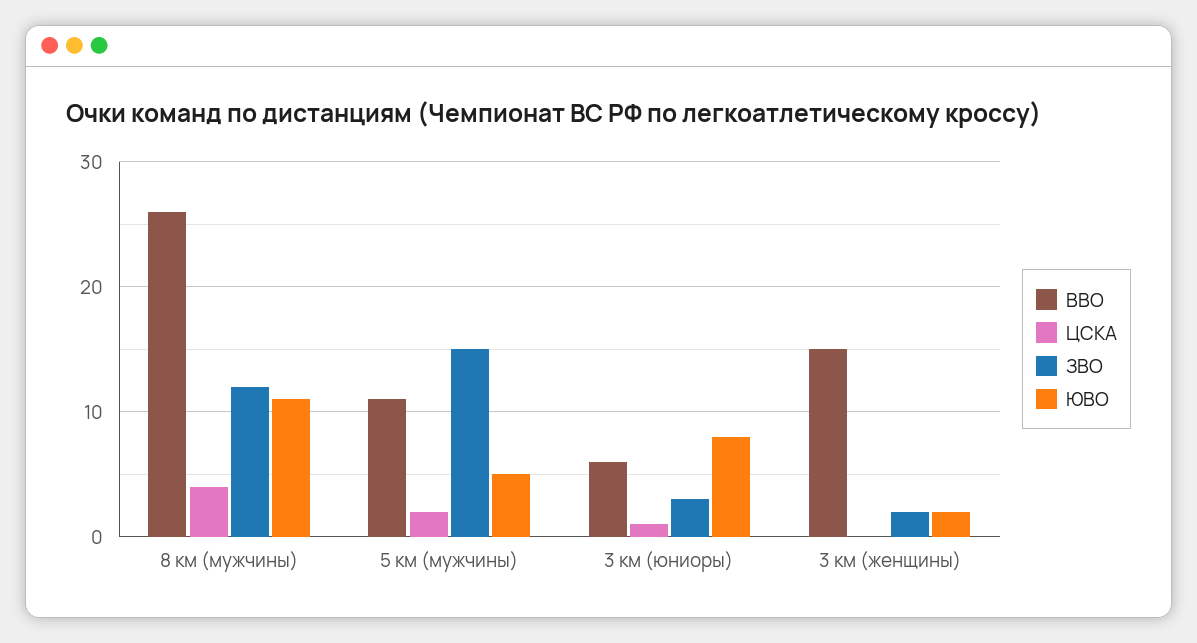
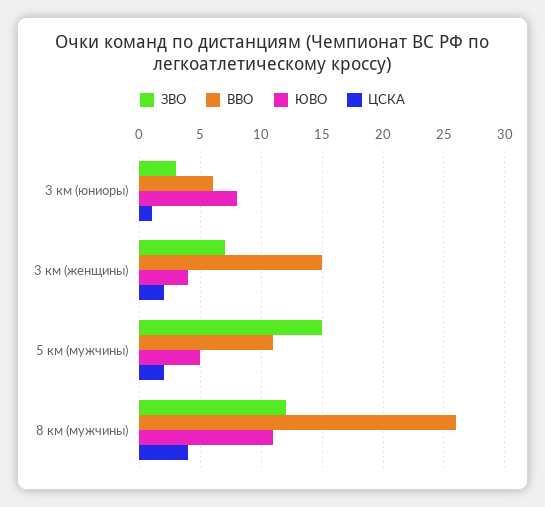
ЦСКА, 3 км (женщины): 0 -> 2
ЗВО, 3 км (женщины): 2 -> 7
ЮВО, 3 км (женщины): 2 -> 4

